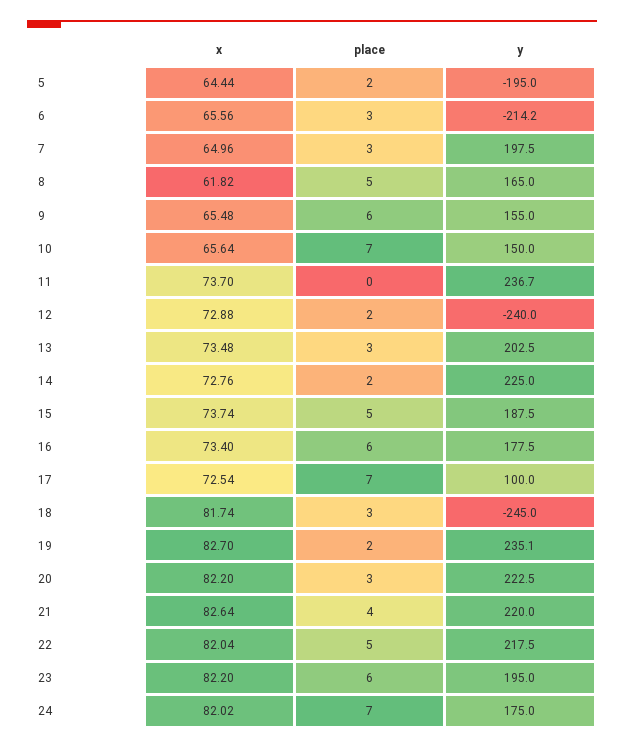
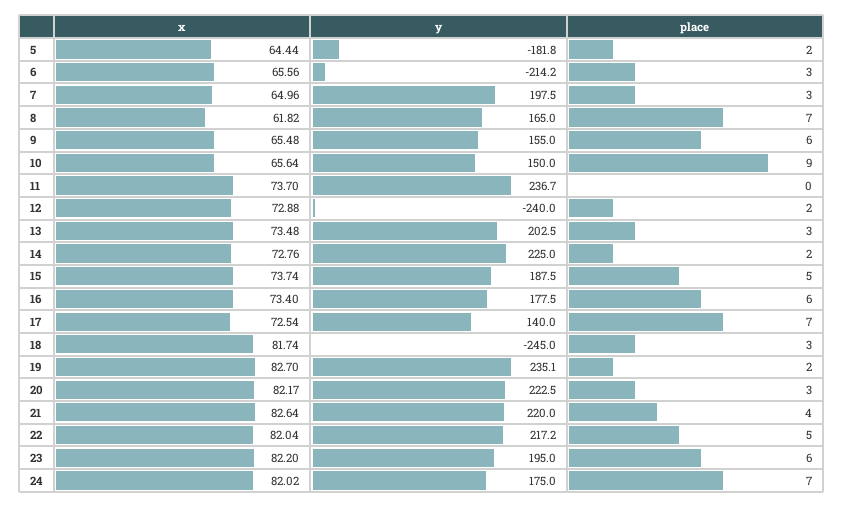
y, 5: -195 -> -181.8
place, 8: 5 -> 7
place, 10: 7 -> 9
y, 17: 100 -> 140
x, 20: 82.2 -> 82.17
y, 22: 217.5 -> 217.2

